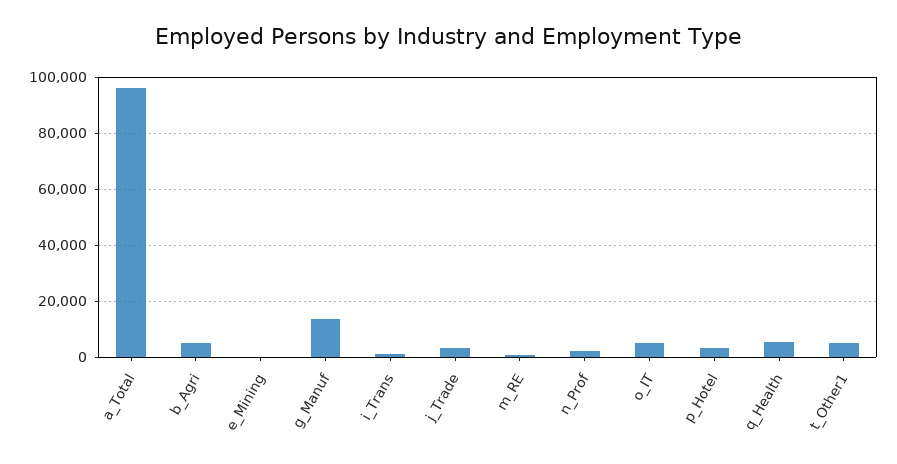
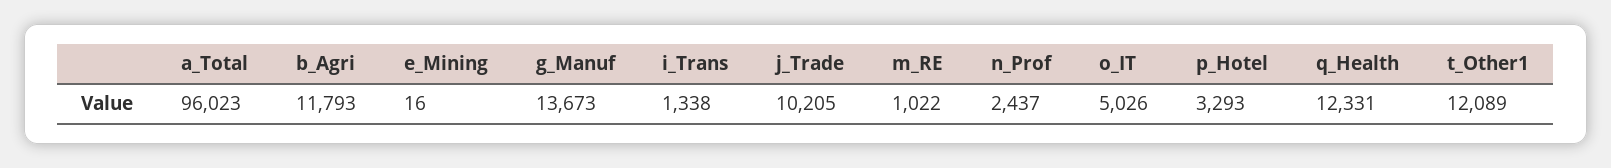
b_Agri: 5000 -> 11793
j_Trade: 2500 -> 10205
q_Health: 5000 -> 12331
t_Other1: 5000 -> 12089

